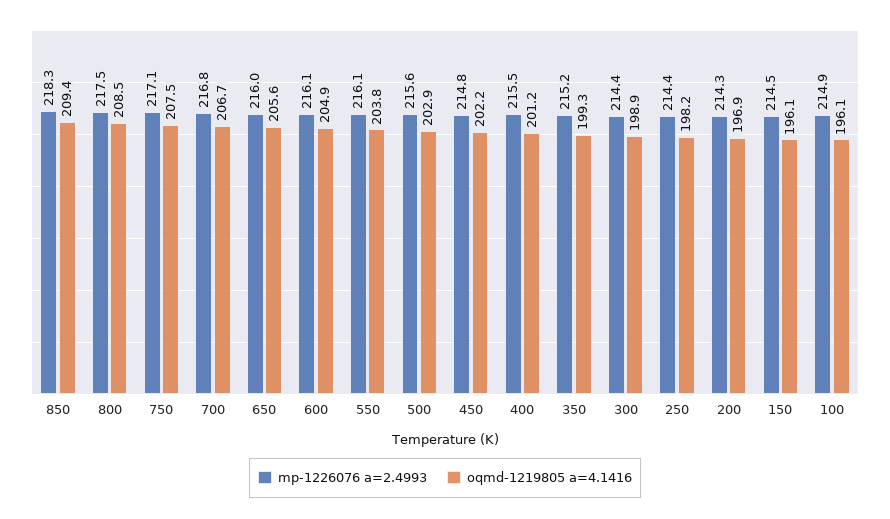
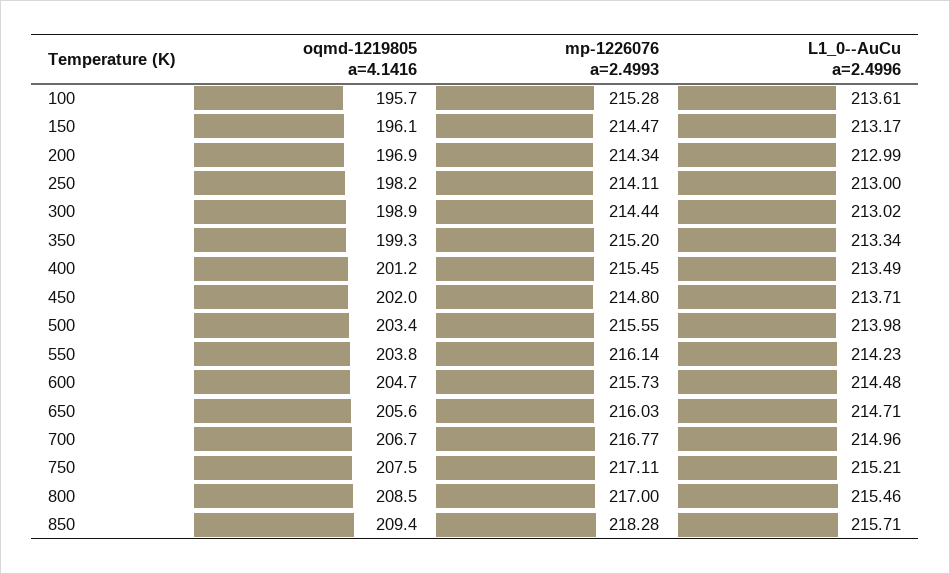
mp-1226076 a=2.4993, 800: 217.5 -> 217
mp-1226076 a=2.4993, 600: 216.1 -> 215.73
oqmd-1219805 a=4.1416, 600: 204.9 -> 204.7
oqmd-1219805 a=4.1416, 500: 202.9 -> 203.4
oqmd-1219805 a=4.1416, 450: 202.2 -> 202
mp-1226076 a=2.4993, 250: 214.4 -> 214.11
mp-1226076 a=2.4993, 100: 214.9 -> 215.28
oqmd-1219805 a=4.1416, 100: 196.1 -> 195.7
L1_0--AuCu a=2.4996, 100: none -> 213.61
L1_0--AuCu a=2.4996, 150: none -> 213.17
L1_0--AuCu a=2.4996, 200: none -> 212.99
L1_0--AuCu a=2.4996, 250: none -> 213
L1_0--AuCu a=2.4996, 300: none -> 213.02
L1_0--AuCu a=2.4996, 350: none -> 213.34
L1_0--AuCu a=2.4996, 400: none -> 213.49
L1_0--AuCu a=2.4996, 450: none -> 213.71
L1_0--AuCu a=2.4996, 500: none -> 213.98
L1_0--AuCu a=2.4996, 550: none -> 214.23
L1_0--AuCu a=2.4996, 600: none -> 214.48
L1_0--AuCu a=2.4996, 650: none -> 214.71
L1_0--AuCu a=2.4996, 700: none -> 214.96
L1_0--AuCu a=2.4996, 750: none -> 215.21
L1_0--AuCu a=2.4996, 800: none -> 215.46
L1_0--AuCu a=2.4996, 850: none -> 215.71

